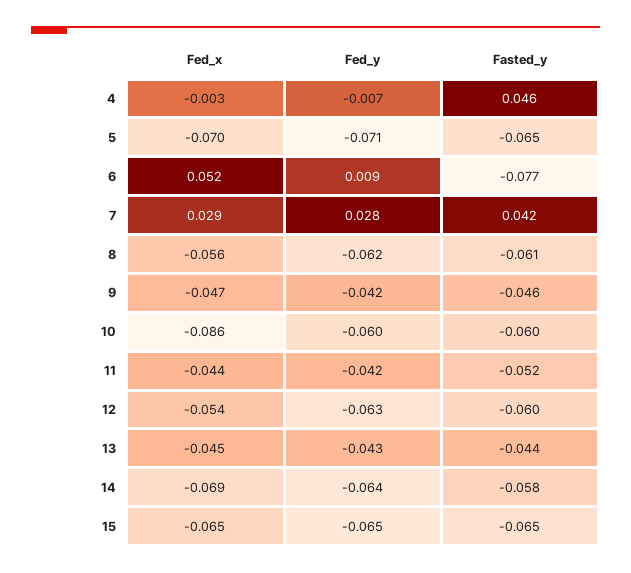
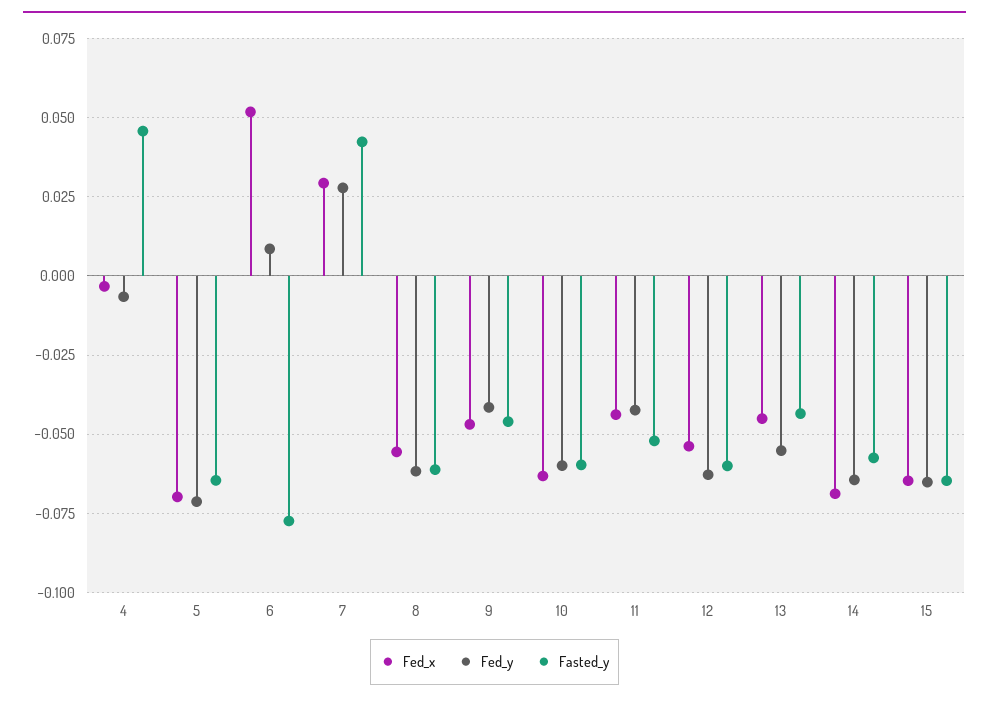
Fed_x, 10: -0.086 -> -0.0625
Fed_y, 13: -0.043 -> -0.055

